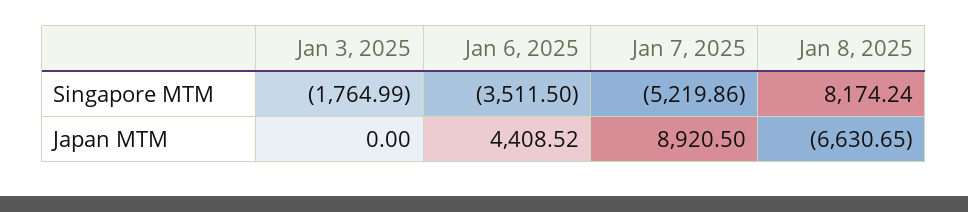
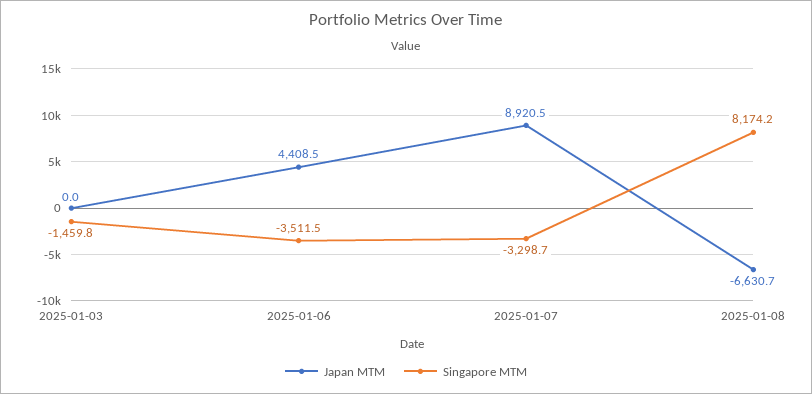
Singapore MTM, Jan 3, 2025: -1764.99 -> -1459.8
Singapore MTM, Jan 7, 2025: -5219.86 -> -3298.7

